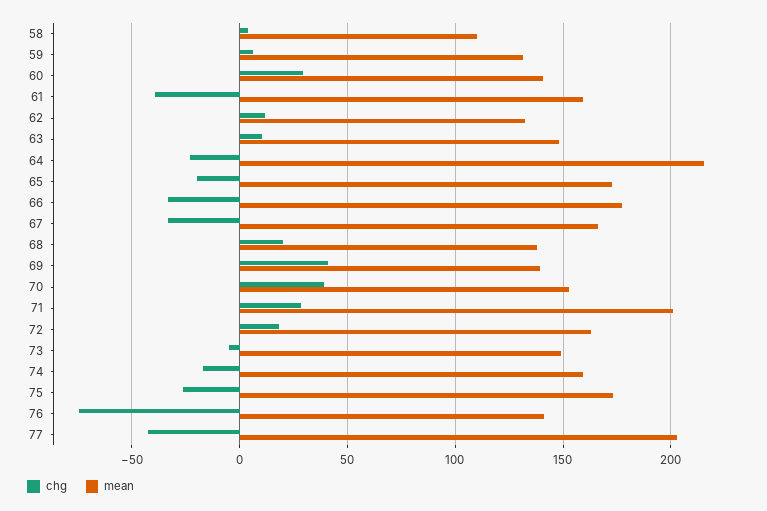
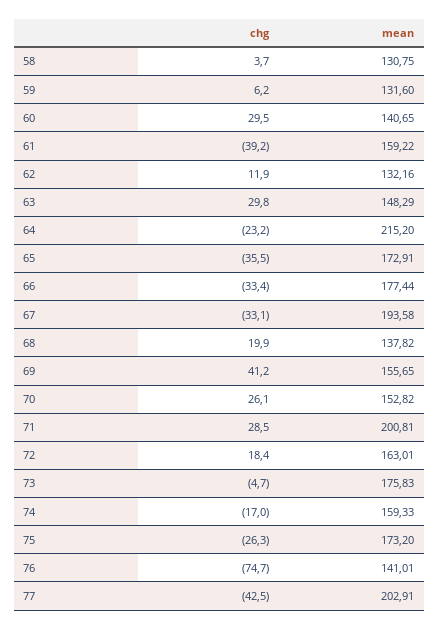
mean, 58: 110 -> 130.75
chg, 63: 10 -> 29.8
chg, 65: -20 -> -35.5
mean, 67: 165 -> 193.58
mean, 69: 140 -> 155.65
chg, 70: 40 -> 26.1
mean, 73: 150 -> 175.83

